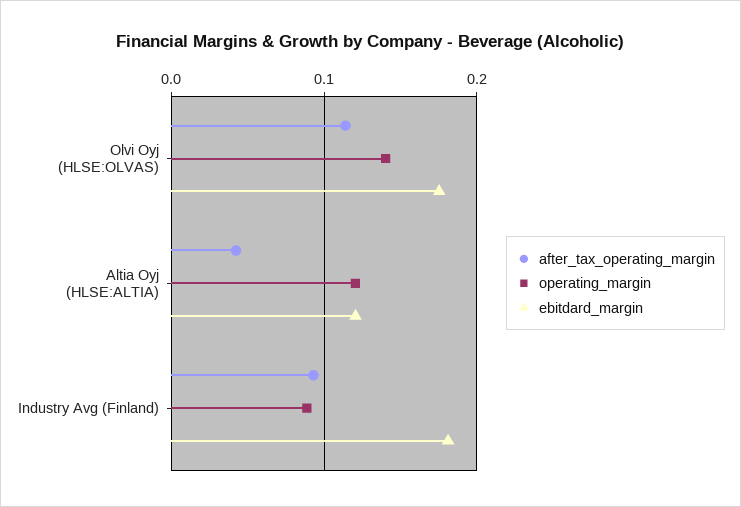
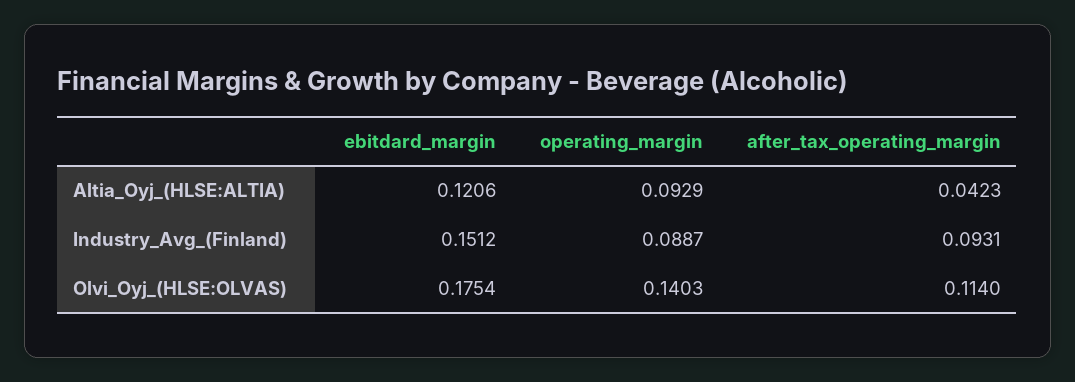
operating_margin, Altia Oyj (HLSE:ALTIA): 0.12 -> 0.0929
ebitdard_margin, Industry Avg (Finland): 0.18 -> 0.1512

